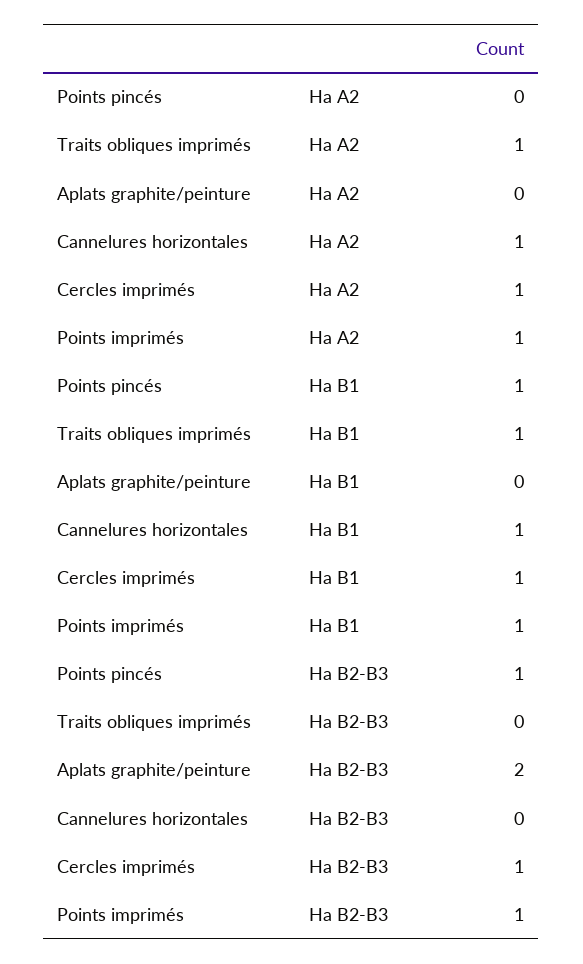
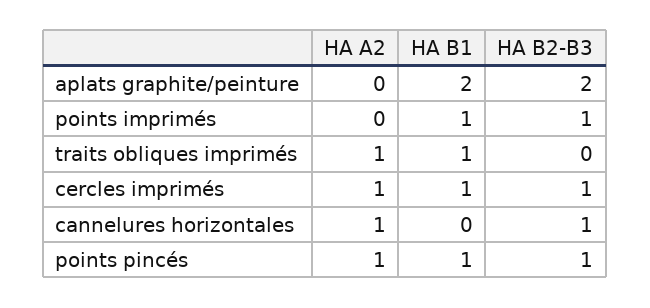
Points pincés, Ha A2: 0 -> 1
Points imprimés, Ha A2: 1 -> 0
Aplats graphite/peinture, Ha B1: 0 -> 2
Cannelures horizontales, Ha B1: 1 -> 0
Cannelures horizontales, Ha B2-B3: 0 -> 1

